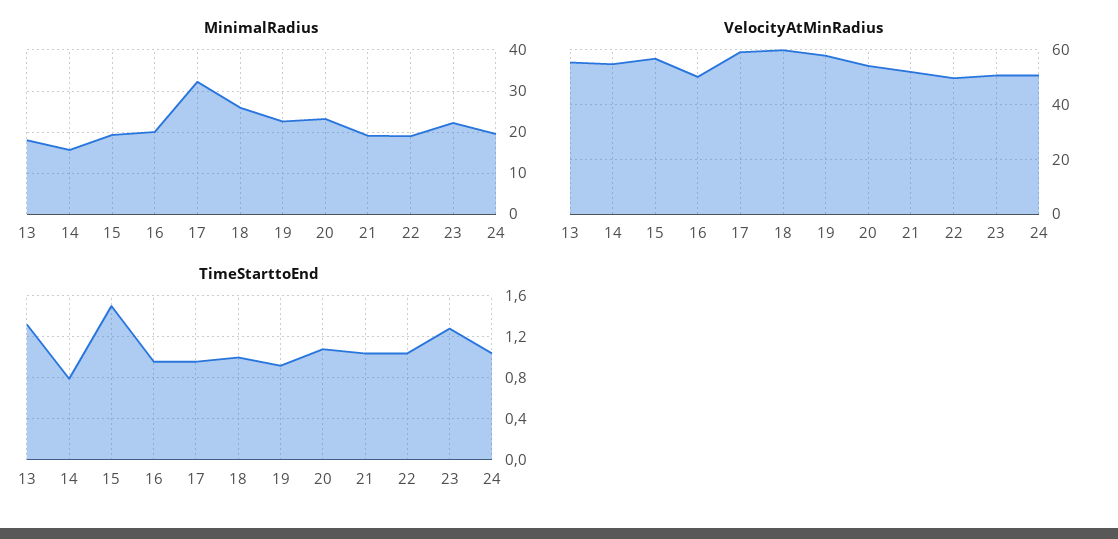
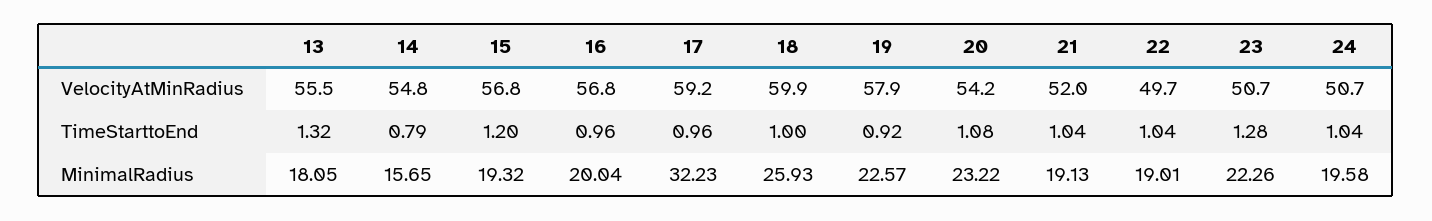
VelocityAtMinRadius, 16: 50 -> 56.8
TimeStarttoEnd, 15: 1.5 -> 1.2

